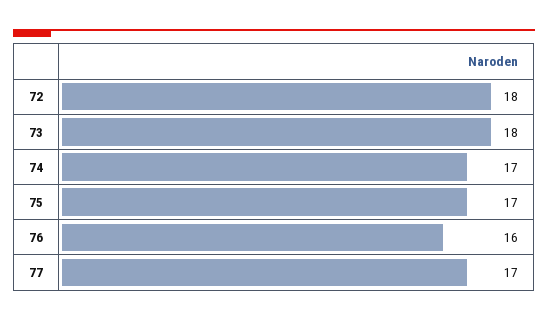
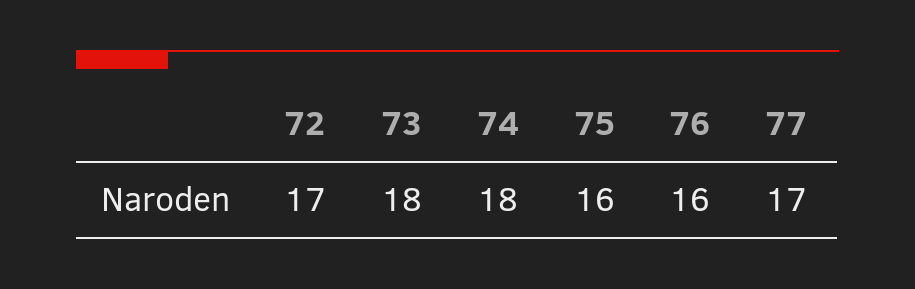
72: 18 -> 17
74: 17 -> 18
75: 17 -> 16

